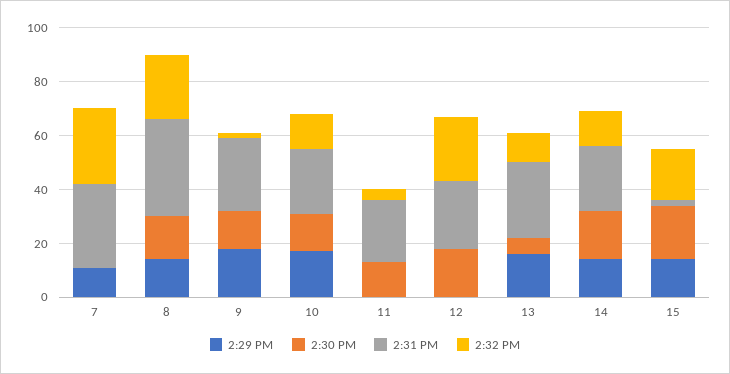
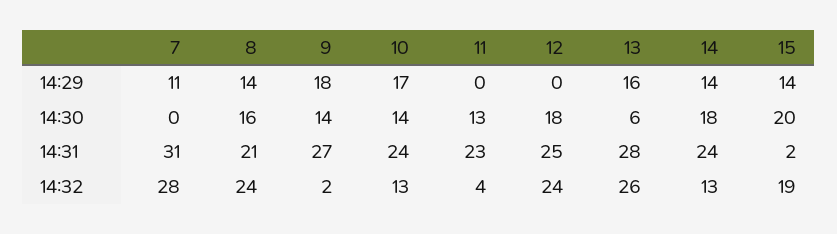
2:31 PM, 8: 35 -> 21
2:32 PM, 13: 10 -> 26

